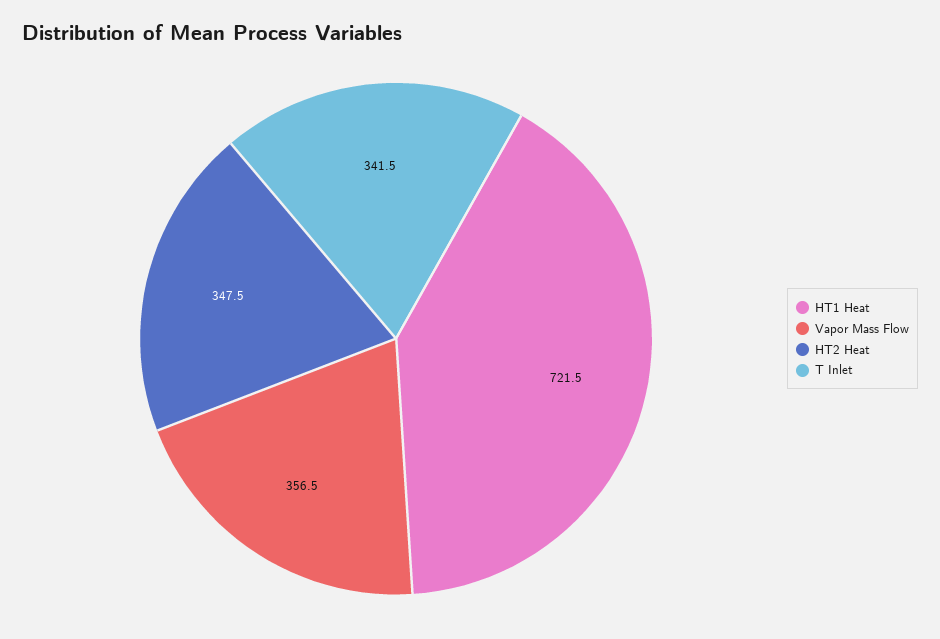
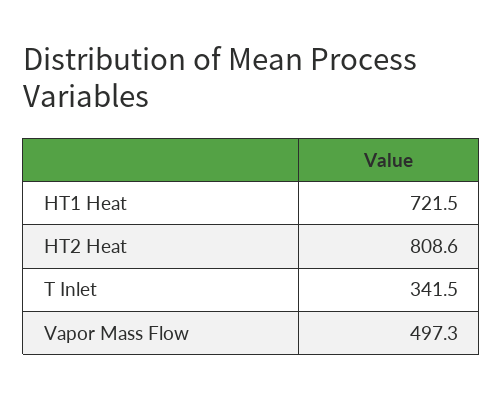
Vapor Mass Flow: 356.5 -> 497.3
HT2 Heat: 347.5 -> 808.6

